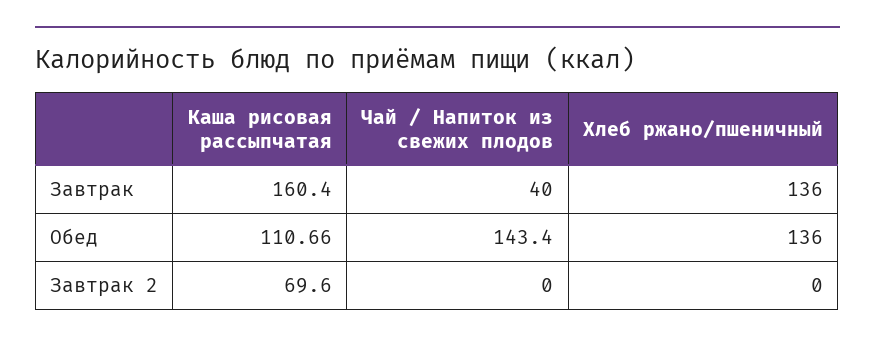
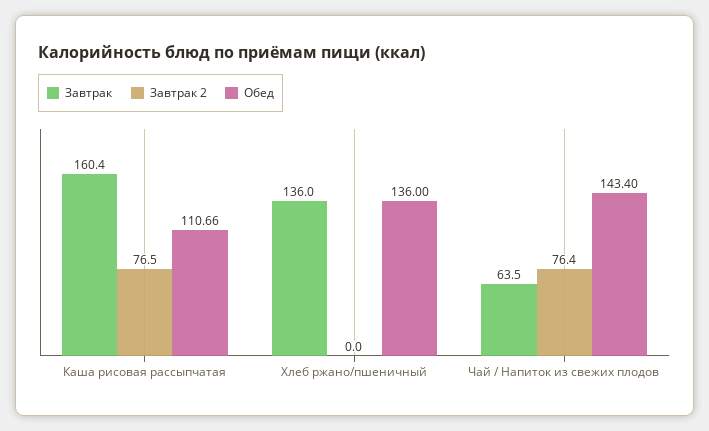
Завтрак, Чай / Напиток из свежих плодов: 40 -> 63.5
Завтрак 2, Каша рисовая рассыпчатая: 69.6 -> 76.5
Завтрак 2, Чай / Напиток из свежих плодов: 0 -> 76.4

